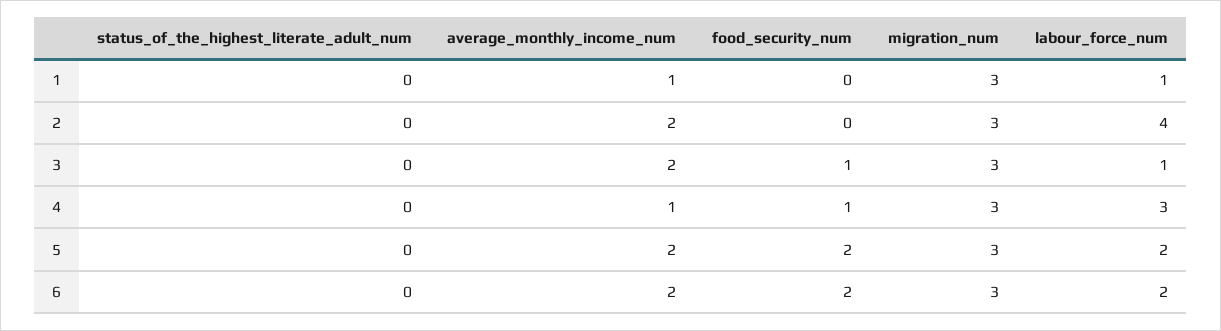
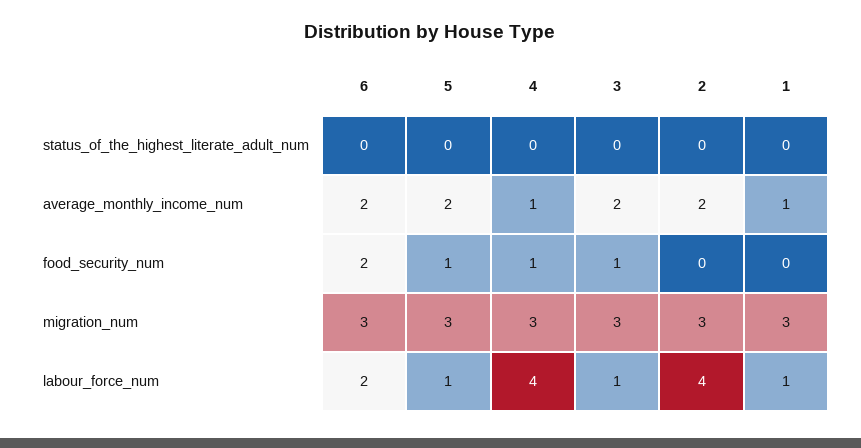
labour_force_num, 4: 3 -> 4
food_security_num, 5: 2 -> 1
labour_force_num, 5: 2 -> 1

